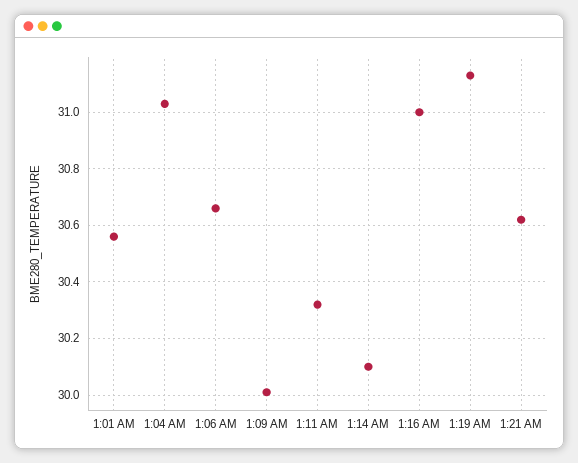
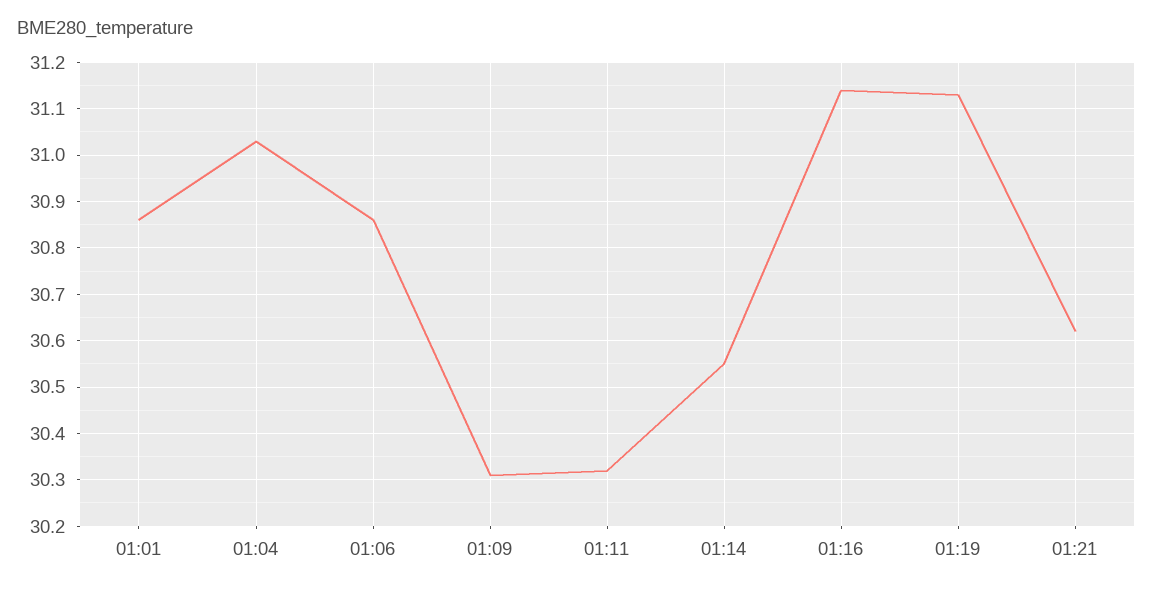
1:01 AM: 30.55 -> 30.85
1:06 AM: 30.65 -> 30.85
1:09 AM: 30 -> 30.3
1:14 AM: 30.1 -> 30.55
1:16 AM: 31 -> 31.15

